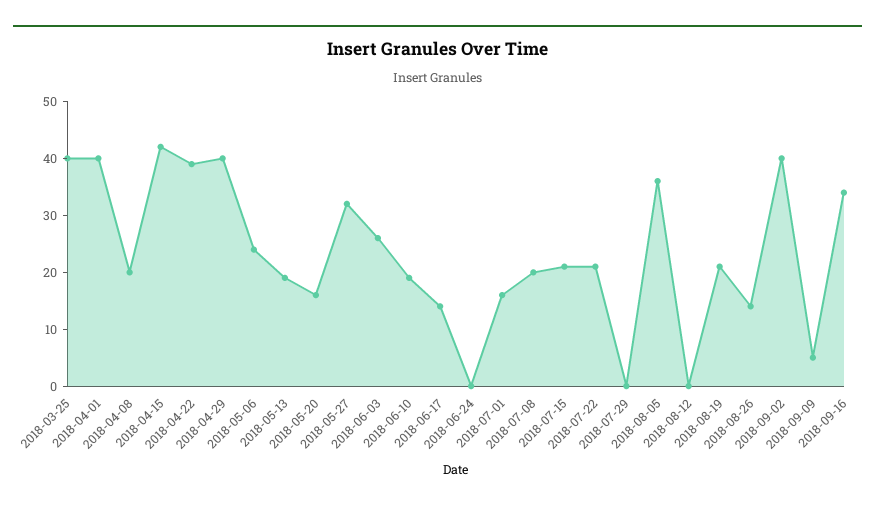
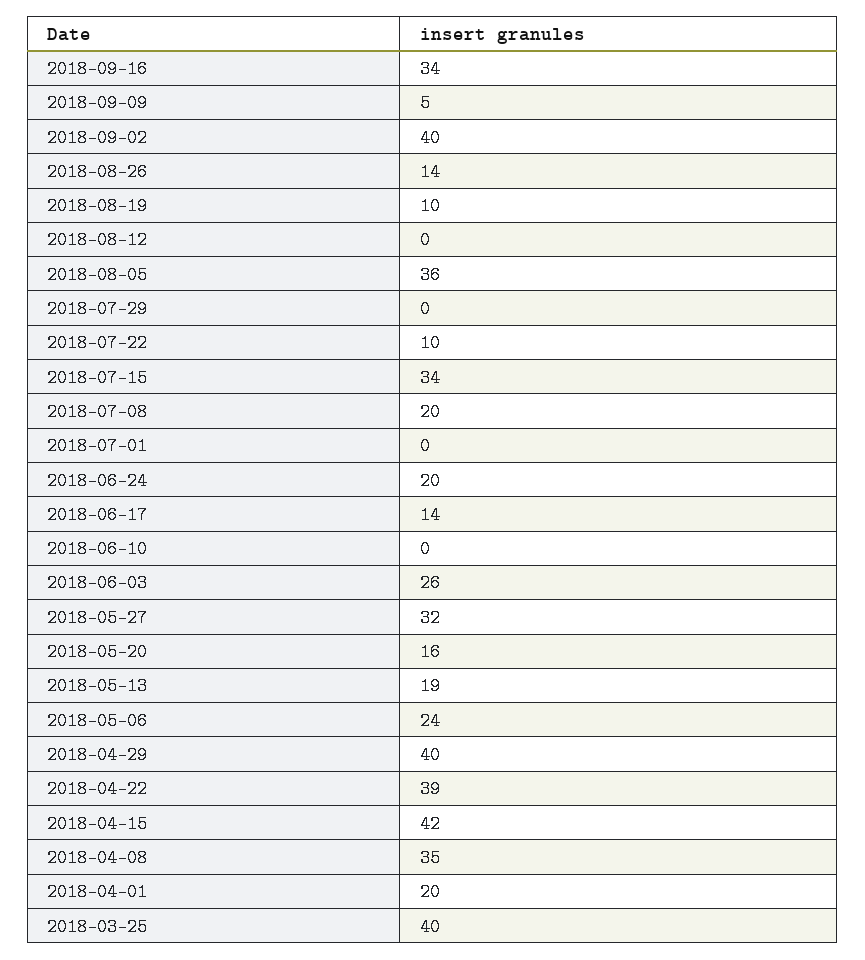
2018-04-01: 40 -> 20
2018-04-08: 20 -> 35
2018-06-10: 20 -> 0
2018-06-24: 0 -> 20
2018-07-01: 15 -> 0
2018-07-15: 20 -> 34
2018-07-22: 20 -> 10
2018-08-19: 20 -> 10

